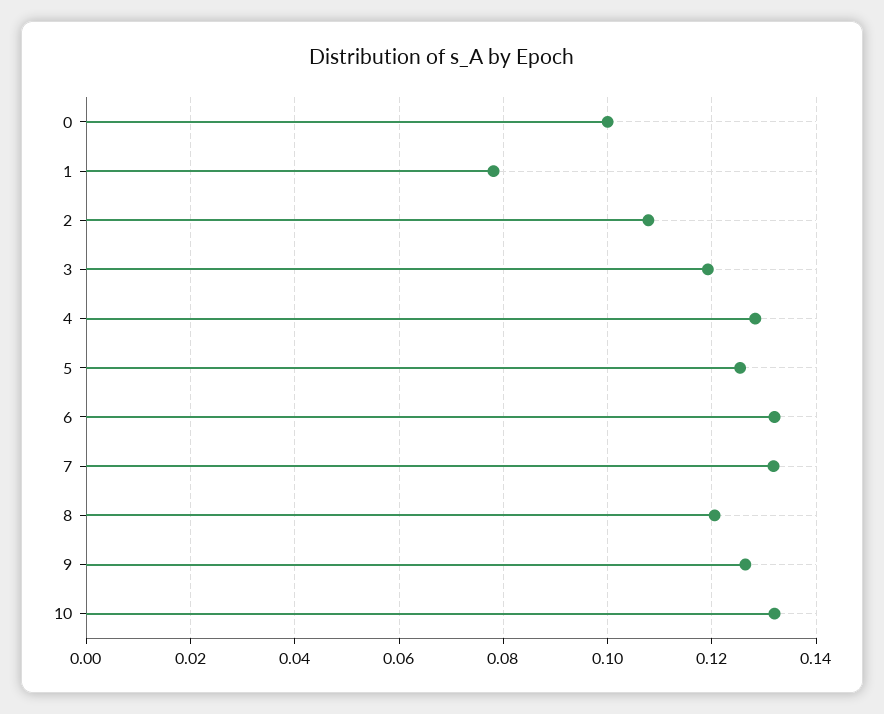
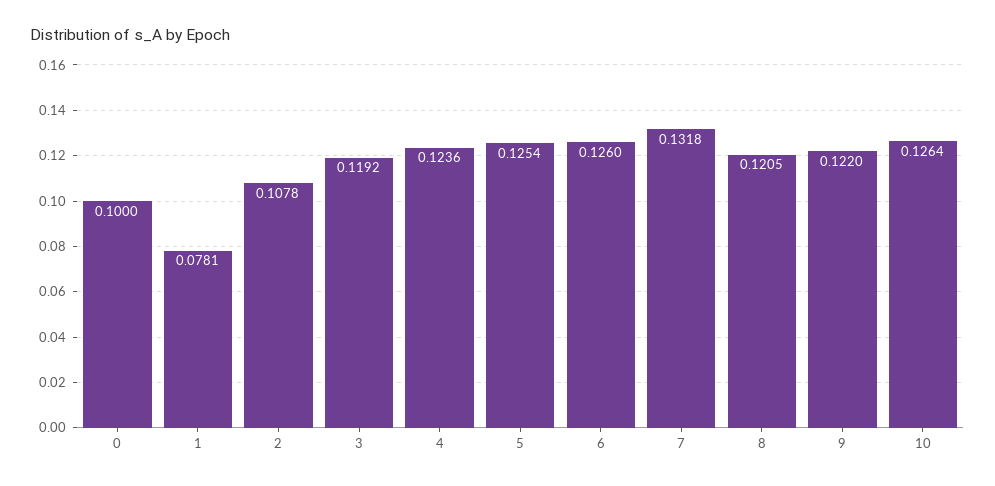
4: 0.128 -> 0.1236
6: 0.132 -> 0.126
9: 0.126 -> 0.122
10: 0.132 -> 0.1264

